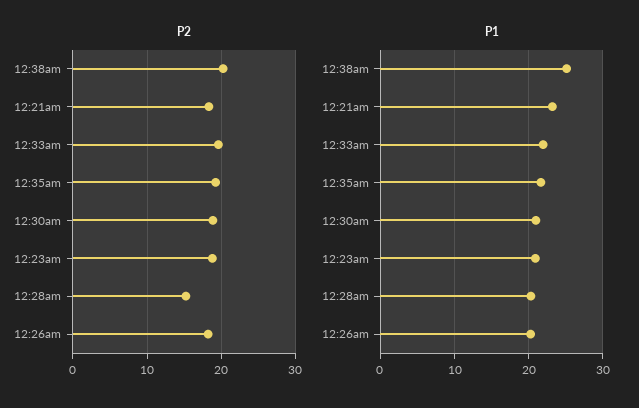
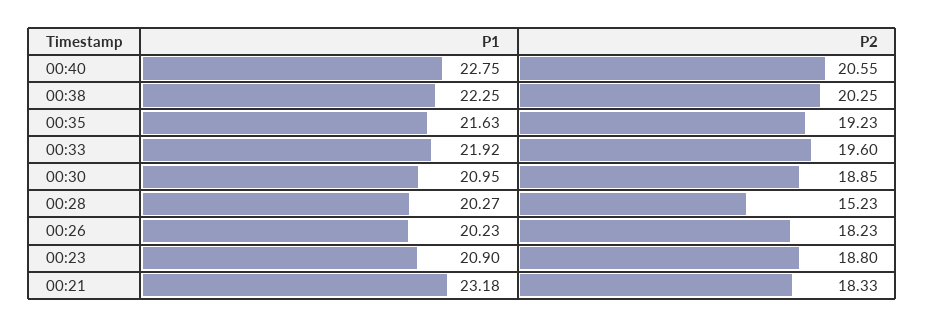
P1, 12:38am: 25 -> 22.25
P1, 00:40: none -> 22.75
P2, 00:40: none -> 20.55

